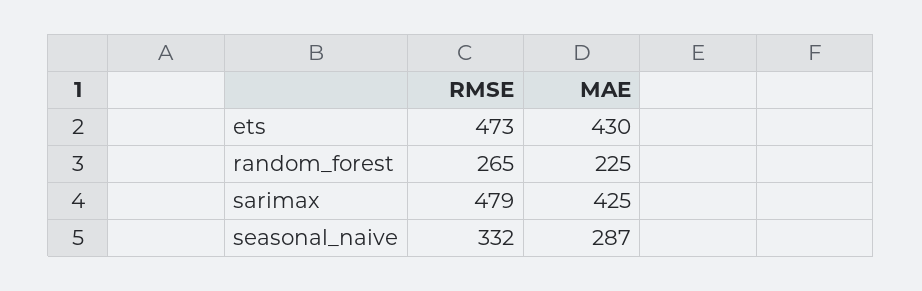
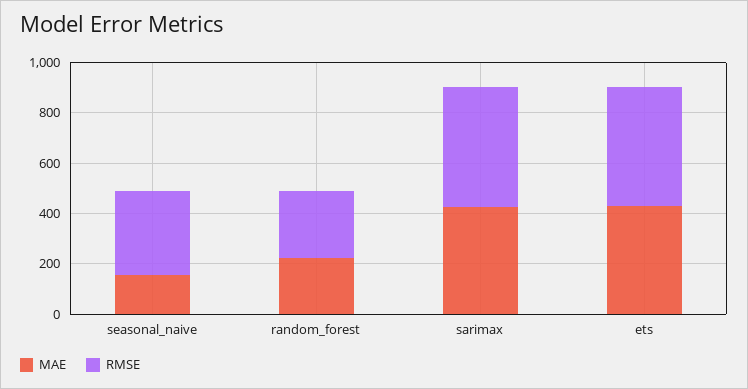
MAE, seasonal_naive: 287 -> 150

